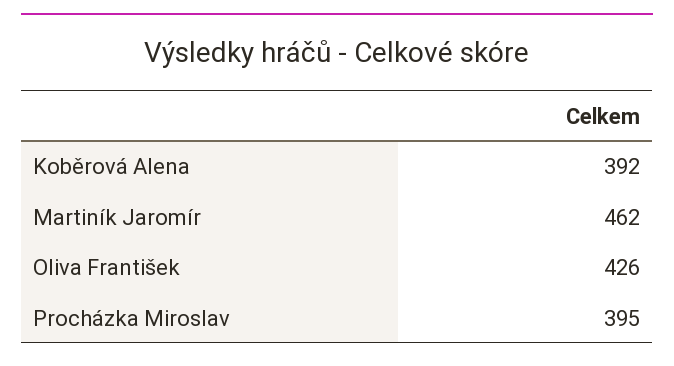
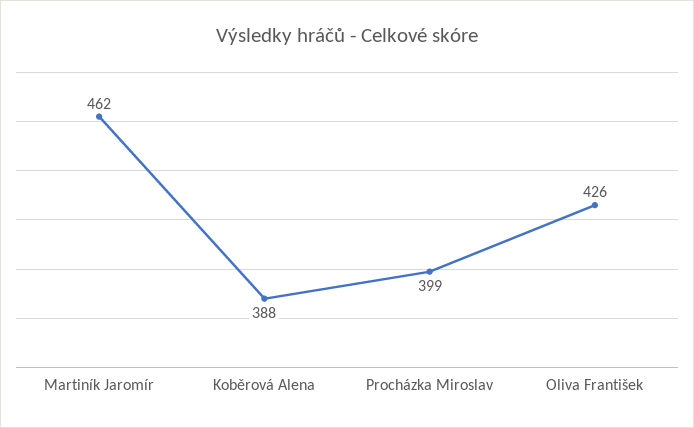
Koběrová Alena: 392 -> 388
Procházka Miroslav: 395 -> 399

